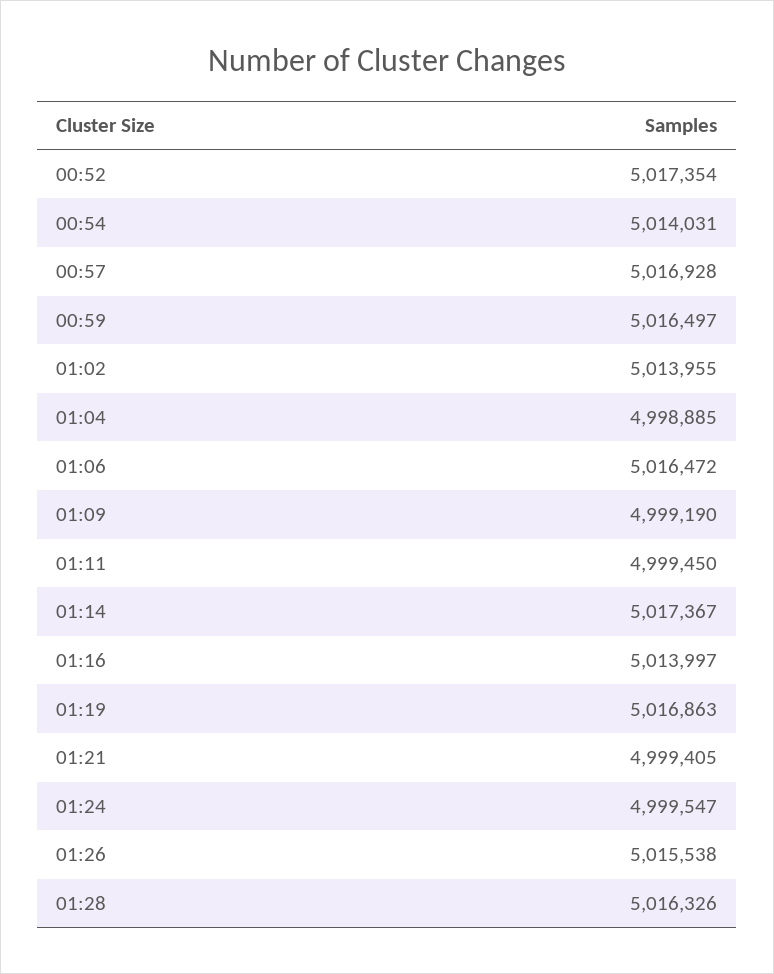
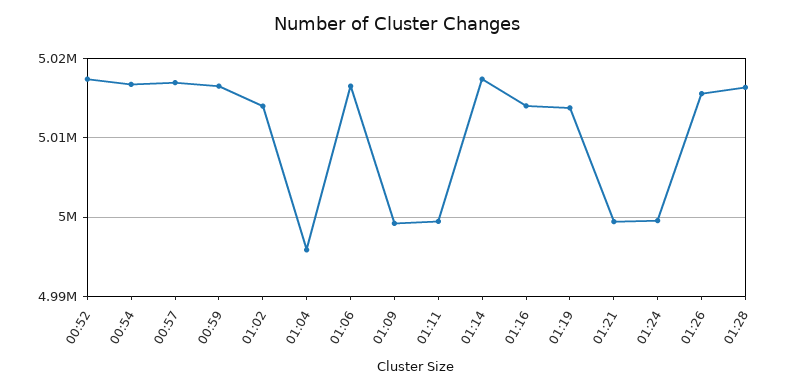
00:54: 5014031 -> 5017000
01:04: 4998885 -> 4996000
01:19: 5016863 -> 5014000

